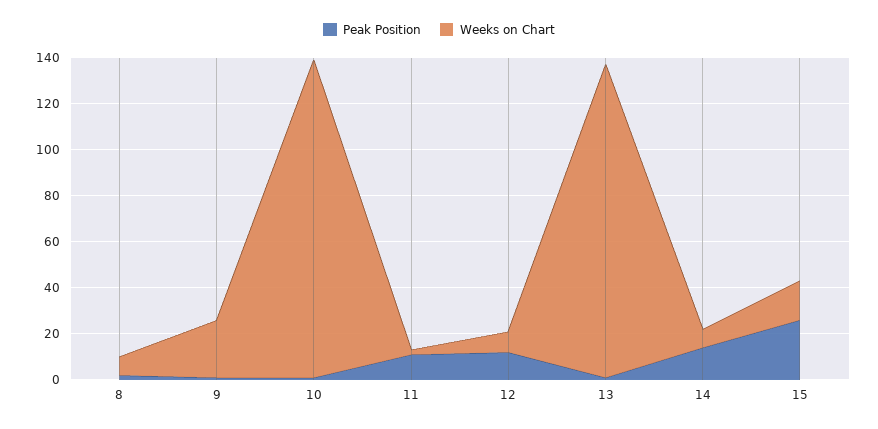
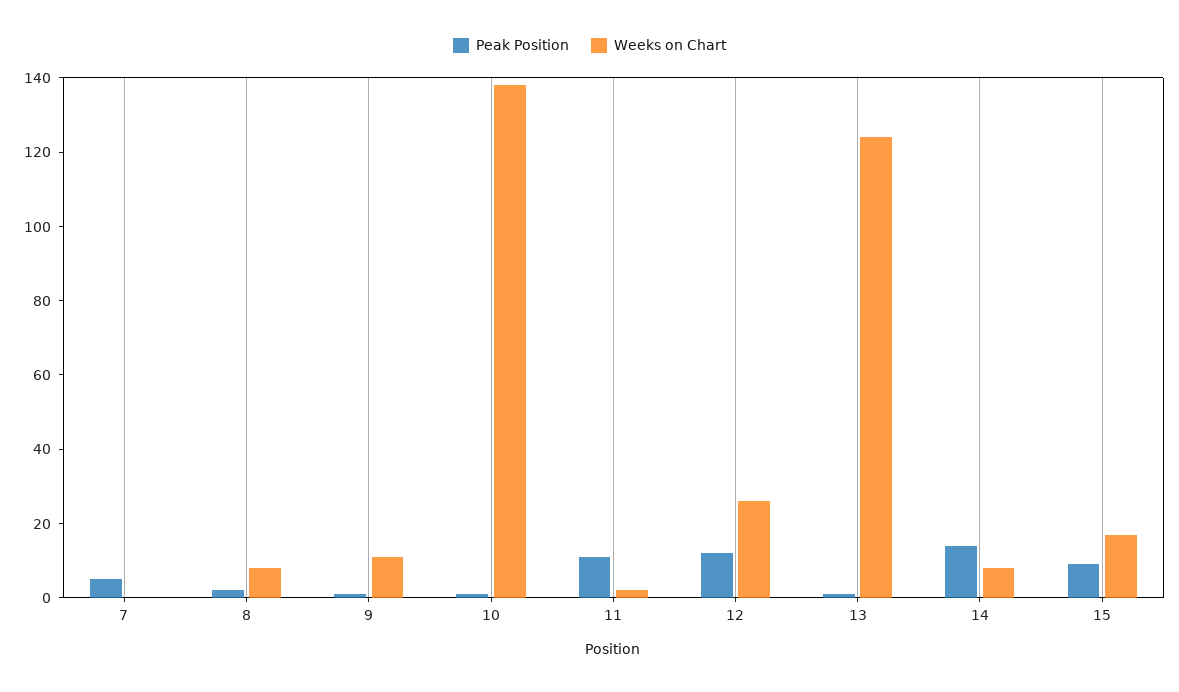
Weeks on Chart, 9: 25 -> 10
Weeks on Chart, 12: 10 -> 25
Weeks on Chart, 13: 135 -> 125
Peak Position, 15: 25 -> 10
Peak Position, 7: none -> 5
Weeks on Chart, 7: none -> 0

